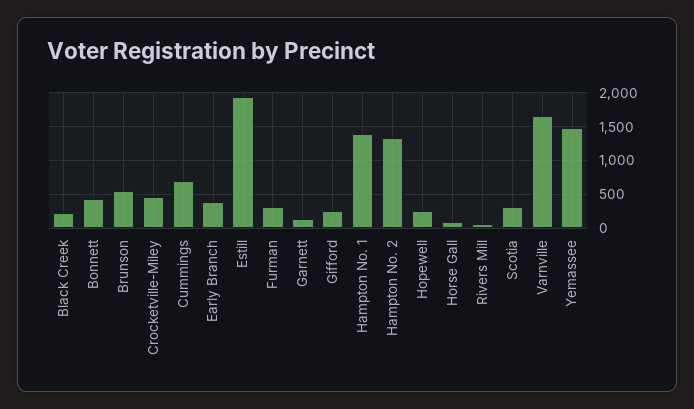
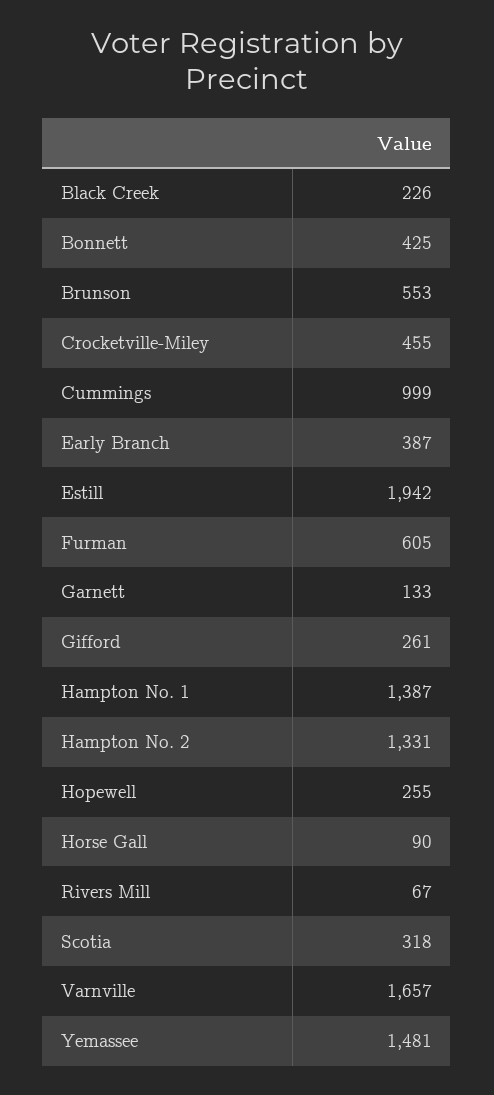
Cummings: 700 -> 999
Furman: 300 -> 605

